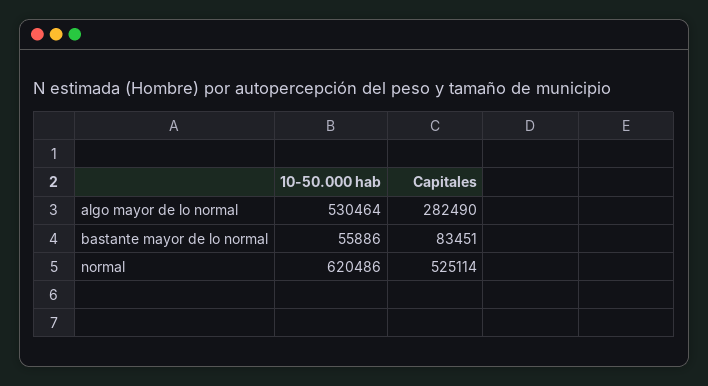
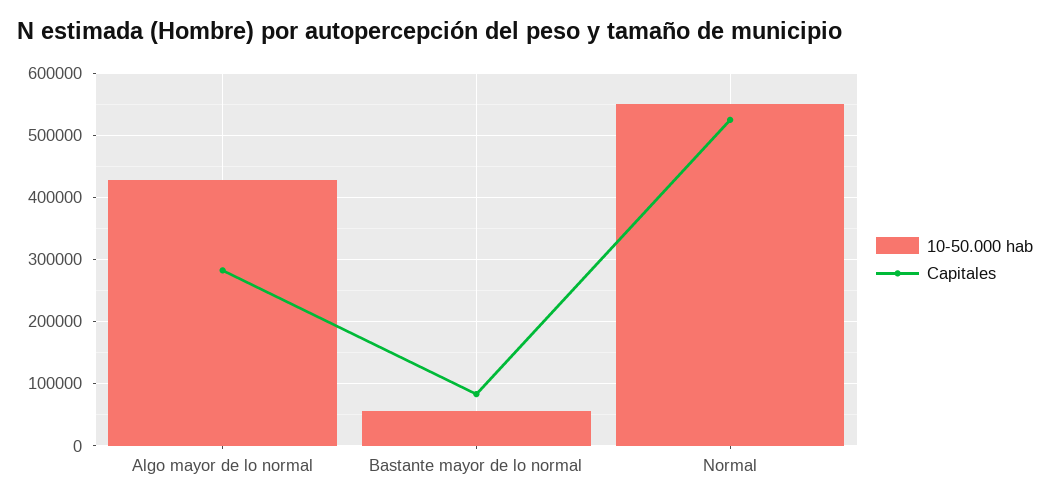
10-50.000 hab, algo mayor de lo normal: 530464 -> 430000
10-50.000 hab, normal: 620486 -> 550000

